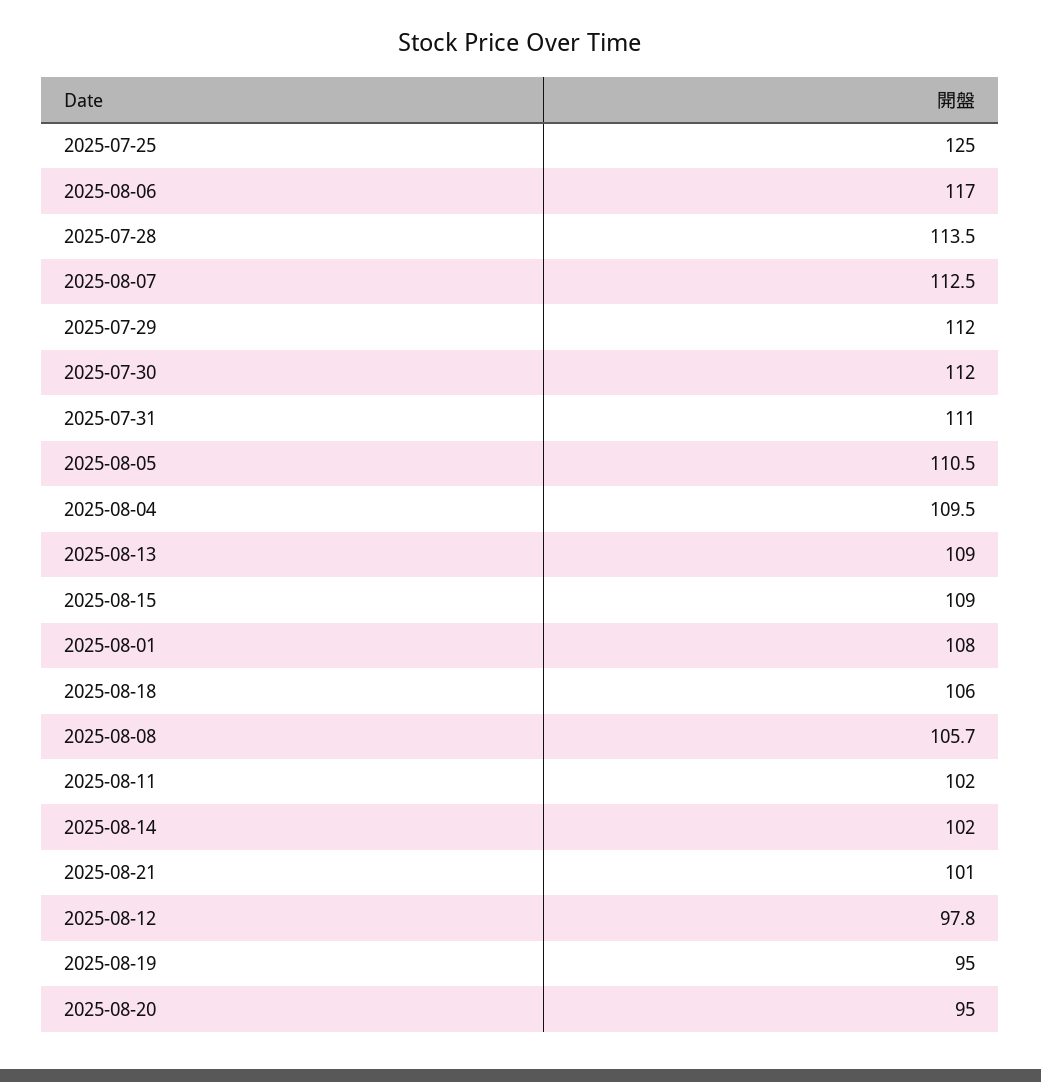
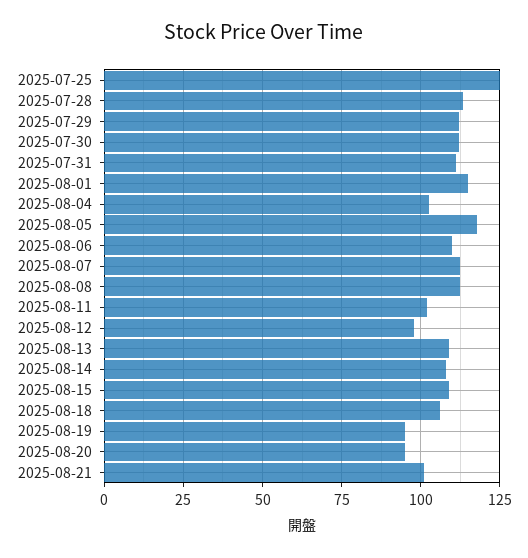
2025-08-06: 117 -> 110
2025-08-05: 110.5 -> 117.5
2025-08-04: 109.5 -> 102.5
2025-08-01: 108 -> 115
2025-08-08: 105.7 -> 112.5
2025-08-14: 102 -> 107.5

